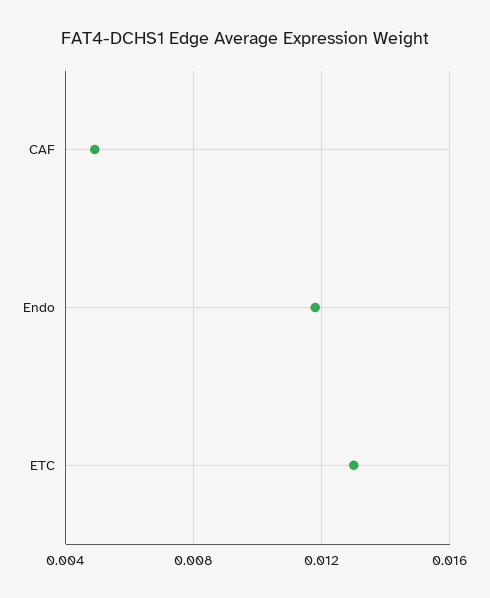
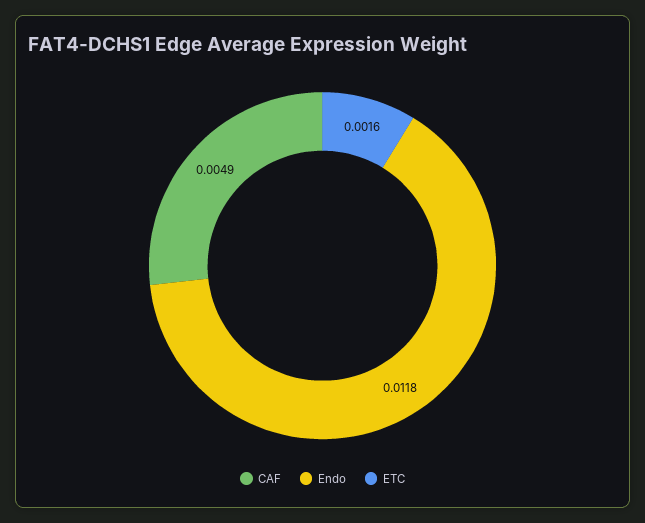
ETC: 0.013 -> 0.0016

